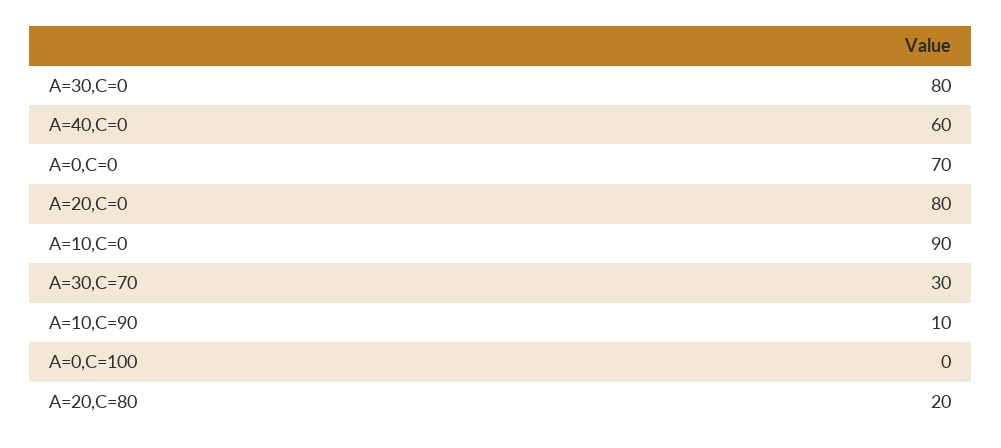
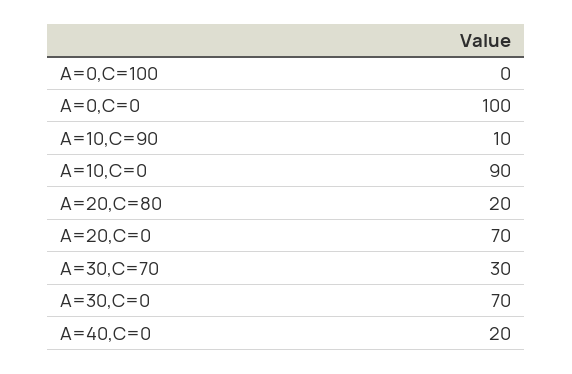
A=30,C=0: 80 -> 70
A=40,C=0: 60 -> 20
A=0,C=0: 70 -> 100
A=20,C=0: 80 -> 70

